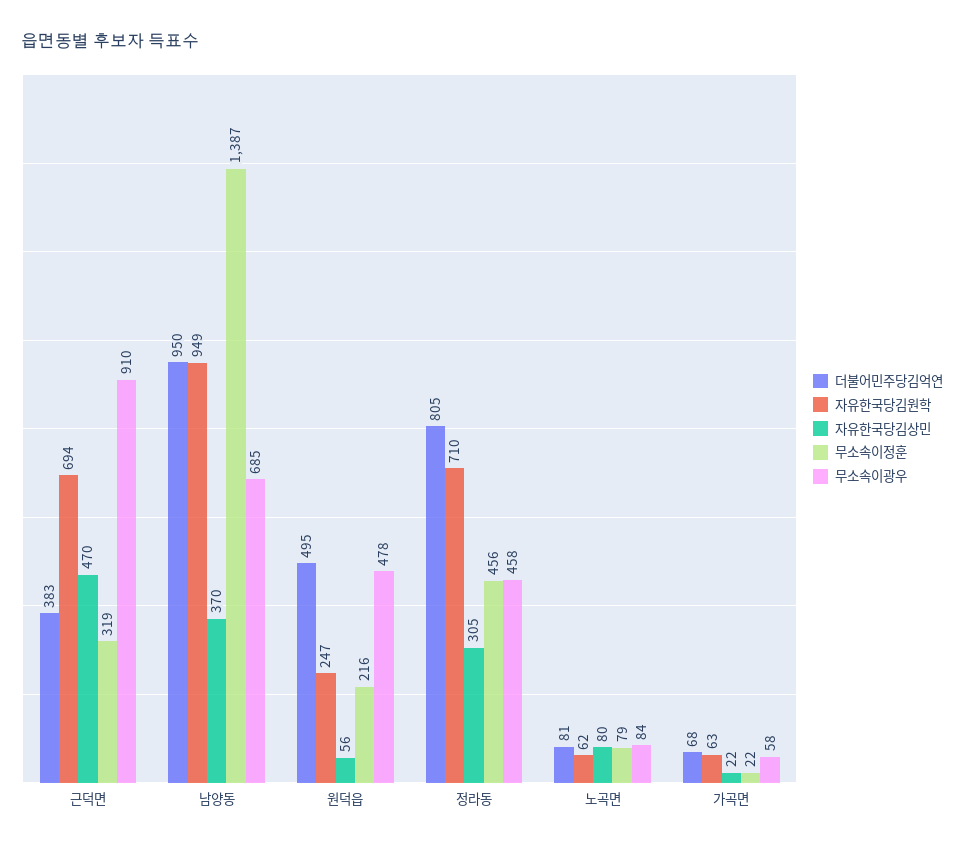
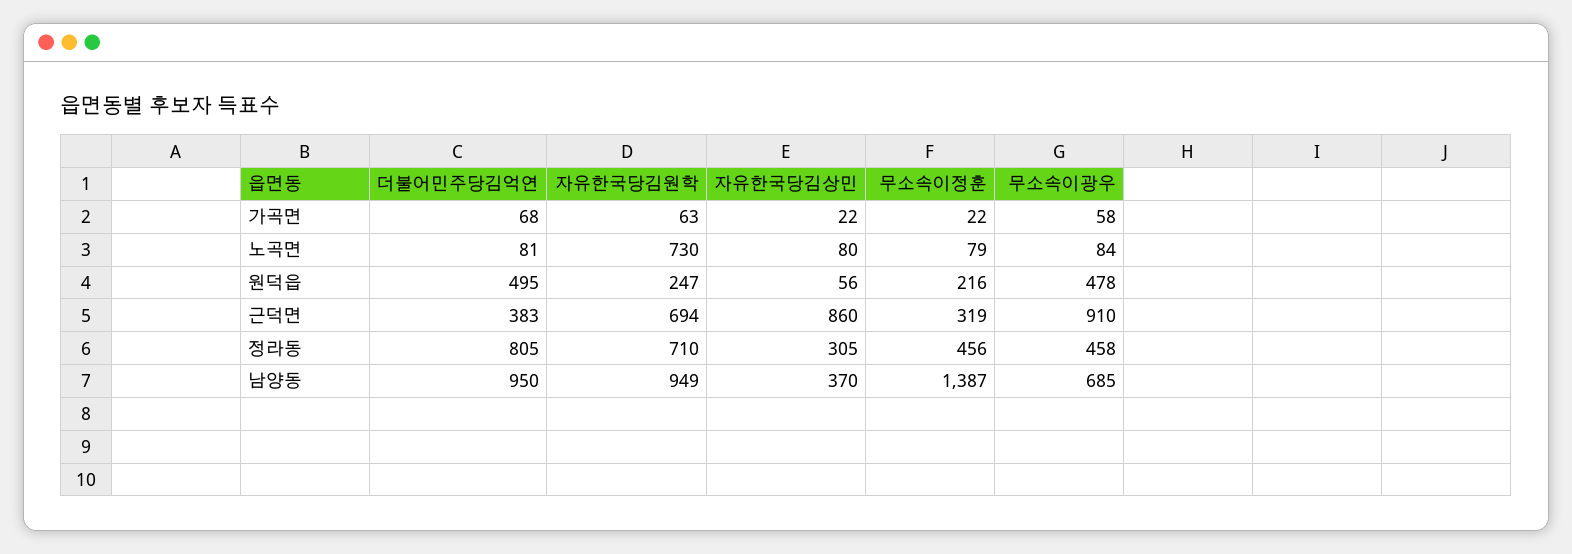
자유한국당김상민, 근덕면: 470 -> 860
자유한국당김원학, 노곡면: 62 -> 730

